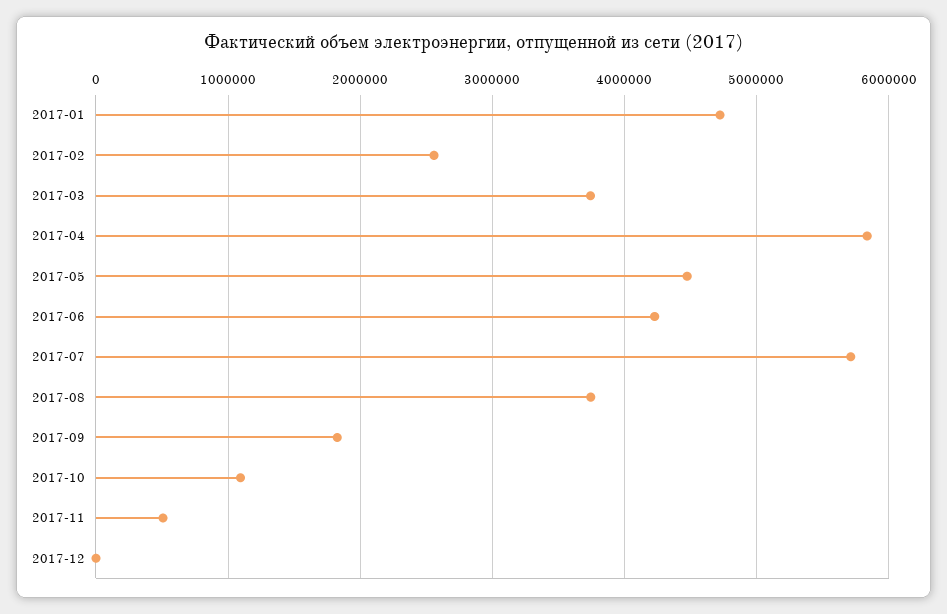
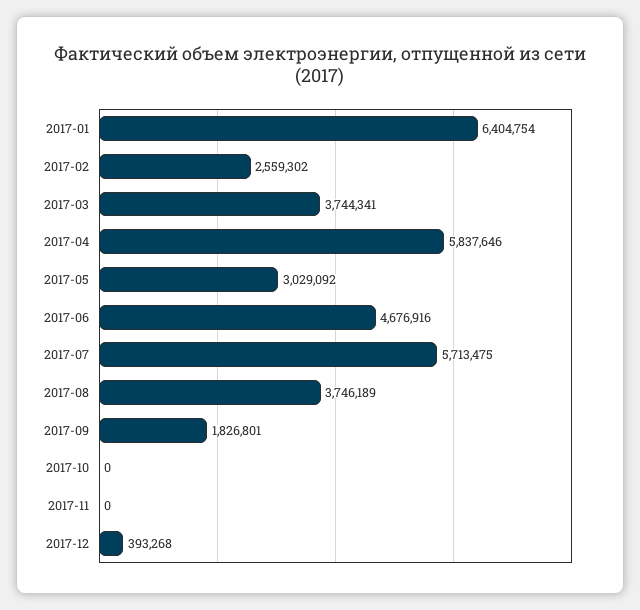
2017-01: 4700000 -> 6404754
2017-05: 4500000 -> 3029092
2017-06: 4200000 -> 4676916
2017-10: 1100000 -> 0
2017-11: 500000 -> 0
2017-12: 0 -> 393268

